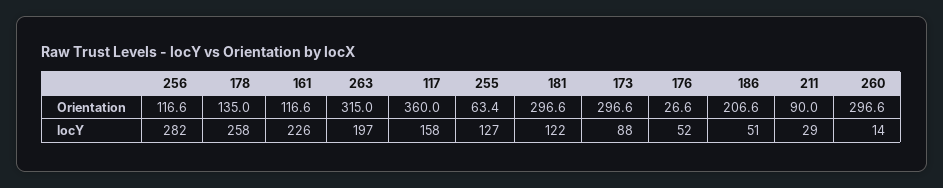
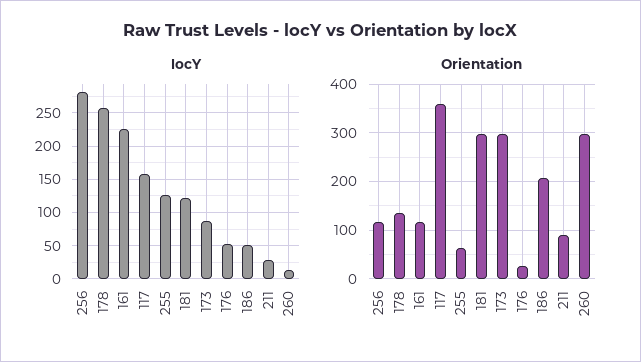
Orientation, 263: 315 -> none
locY, 263: 197 -> none

